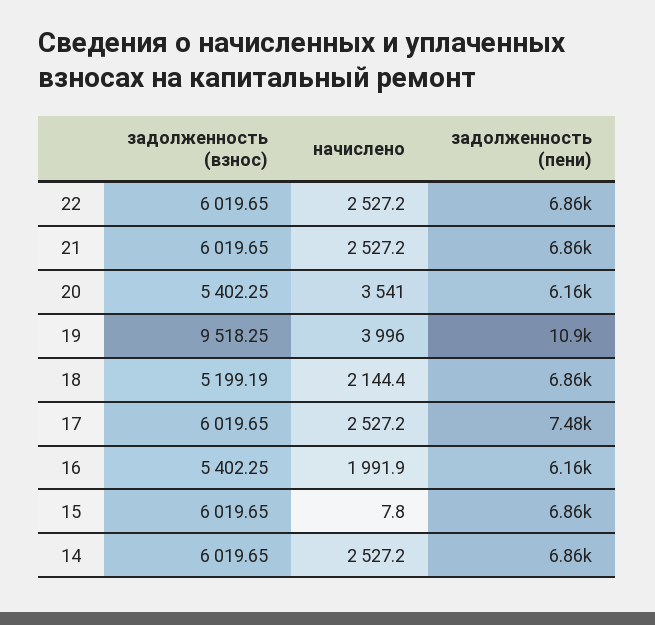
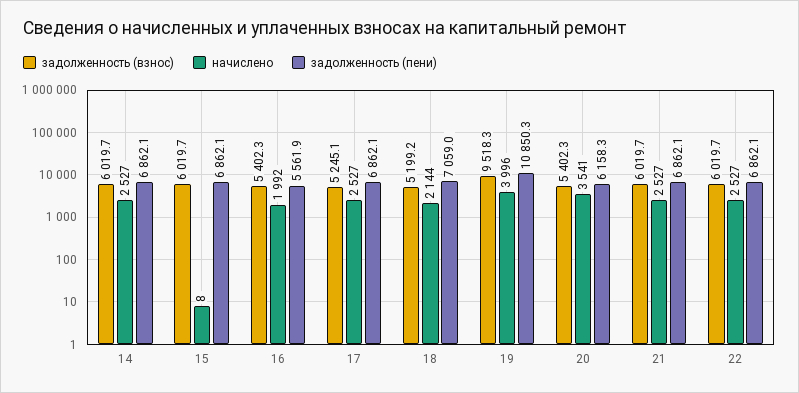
задолженность (пени), 18: 6860 -> 7059
задолженность (взнос), 17: 6019.65 -> 5245.1
задолженность (пени), 17: 7480 -> 6862.1
задолженность (пени), 16: 6160 -> 5561.9

